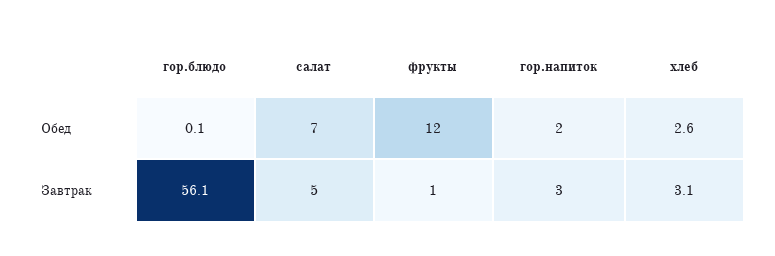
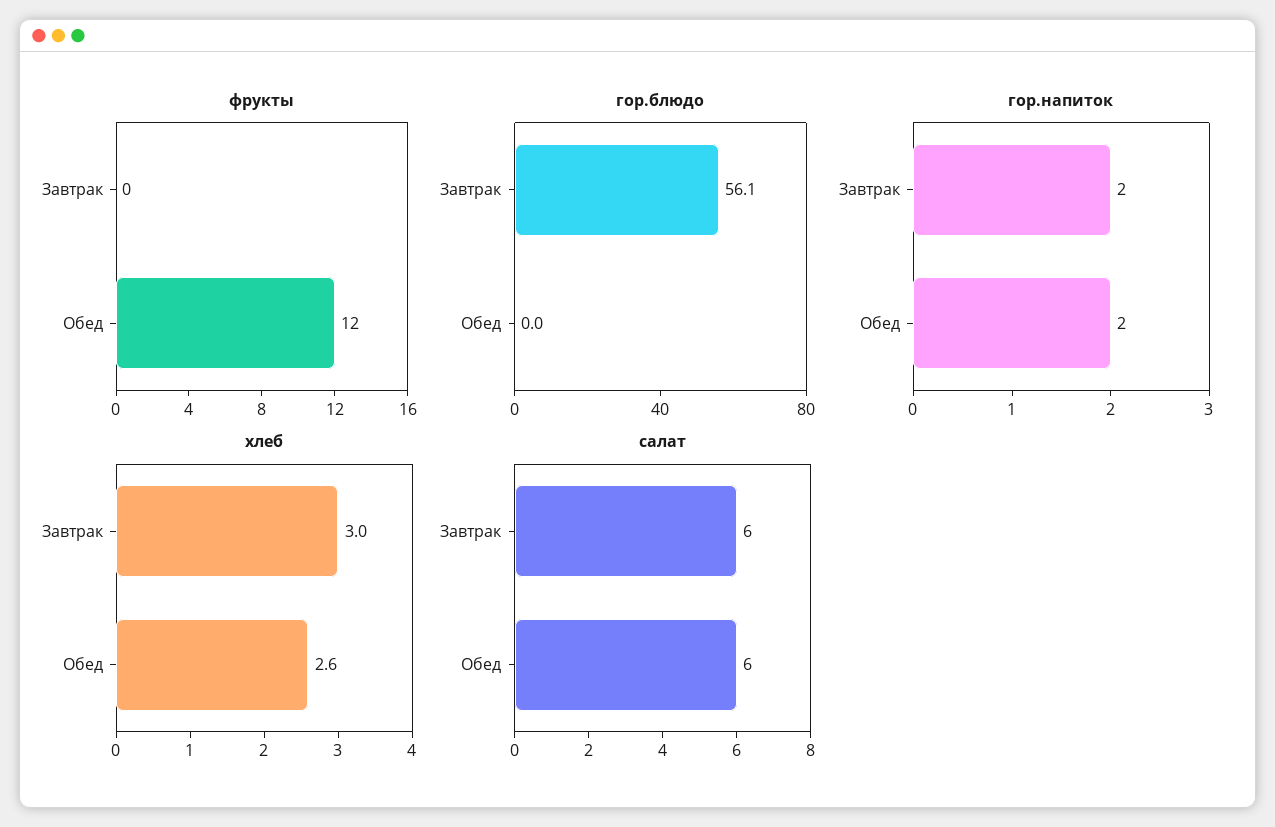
гор.блюдо, Обед: 0.1 -> 0
салат, Обед: 7 -> 6
салат, Завтрак: 5 -> 6
фрукты, Завтрак: 1 -> 0
гор.напиток, Завтрак: 3 -> 2
хлеб, Завтрак: 3.1 -> 3

